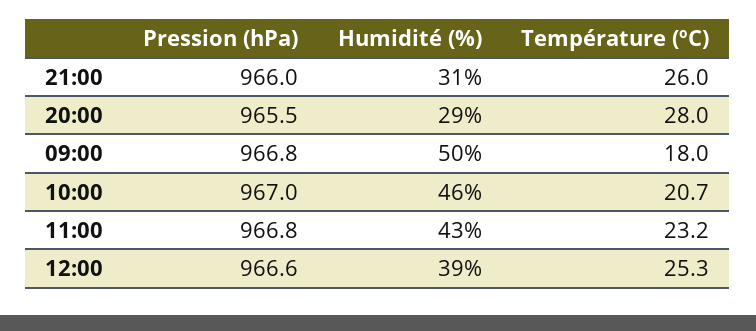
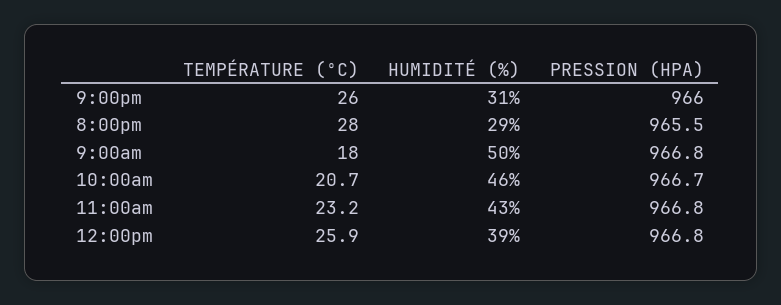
Pression (hPa), 10:00: 967 -> 966.7
Pression (hPa), 12:00: 966.6 -> 966.8
Température (ºC), 12:00: 25.3 -> 25.9

